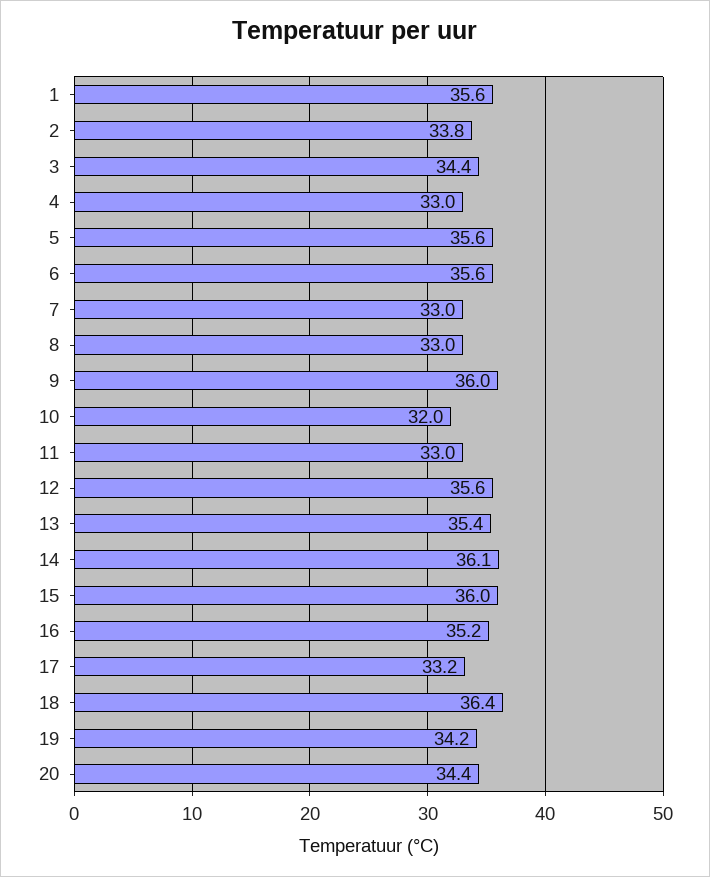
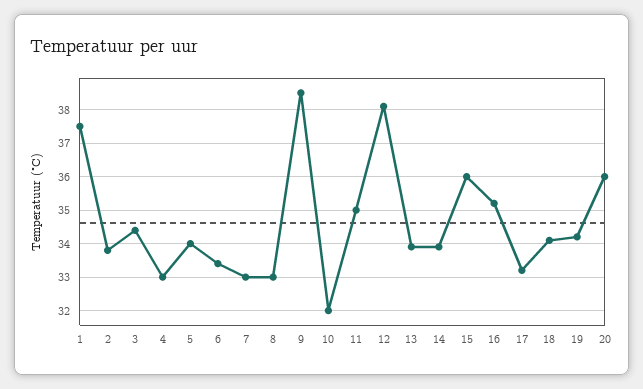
1: 35.6 -> 37.5
5: 35.6 -> 34
6: 35.6 -> 33.5
9: 36 -> 38.5
11: 33 -> 35
12: 35.6 -> 38
13: 35.4 -> 34
14: 36.1 -> 34
18: 36.4 -> 34
20: 34.4 -> 36

